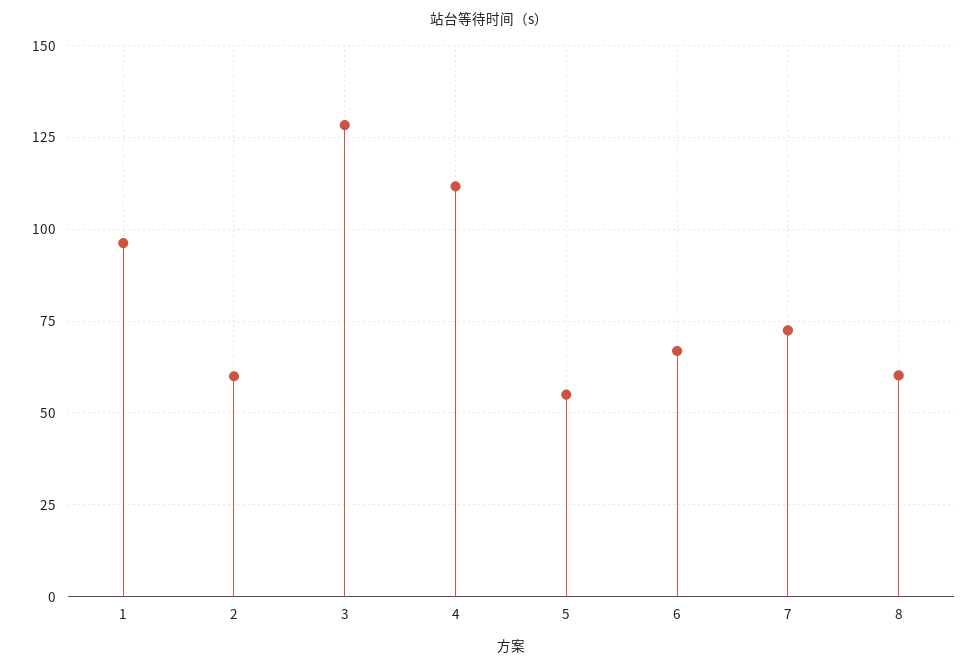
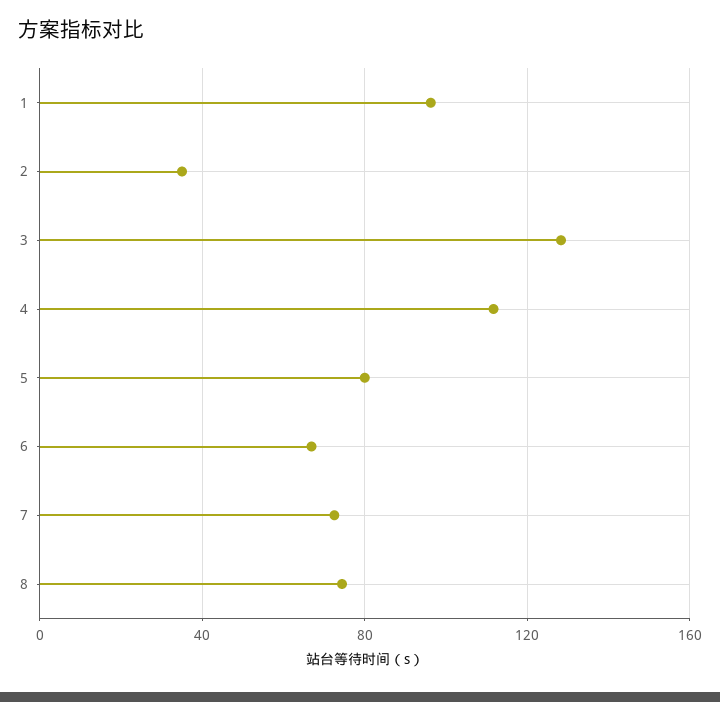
2: 60 -> 35
5: 55 -> 80
8: 60 -> 75

